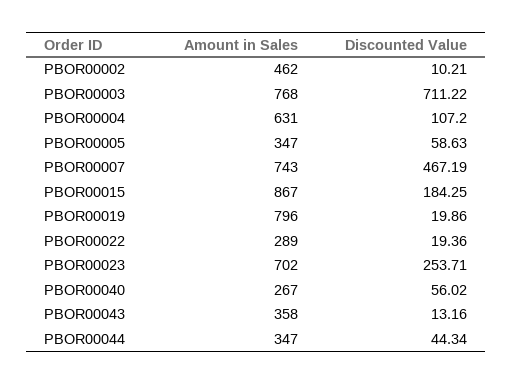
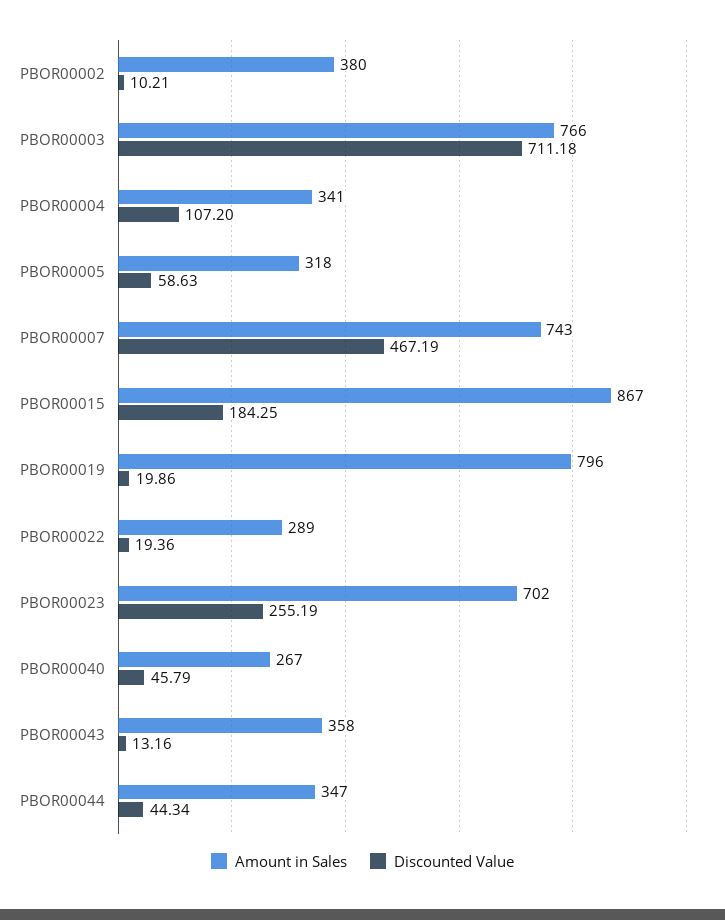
Amount in Sales, PBOR00002: 462 -> 380
Amount in Sales, PBOR00003: 768 -> 766
Discounted Value, PBOR00003: 711.22 -> 711.18
Amount in Sales, PBOR00004: 631 -> 341
Amount in Sales, PBOR00005: 347 -> 318
Discounted Value, PBOR00023: 253.71 -> 255.19
Discounted Value, PBOR00040: 56.02 -> 45.79

